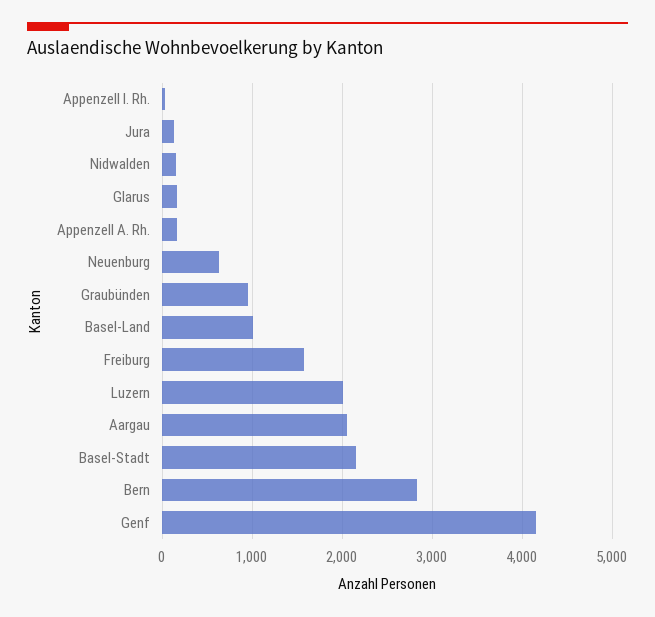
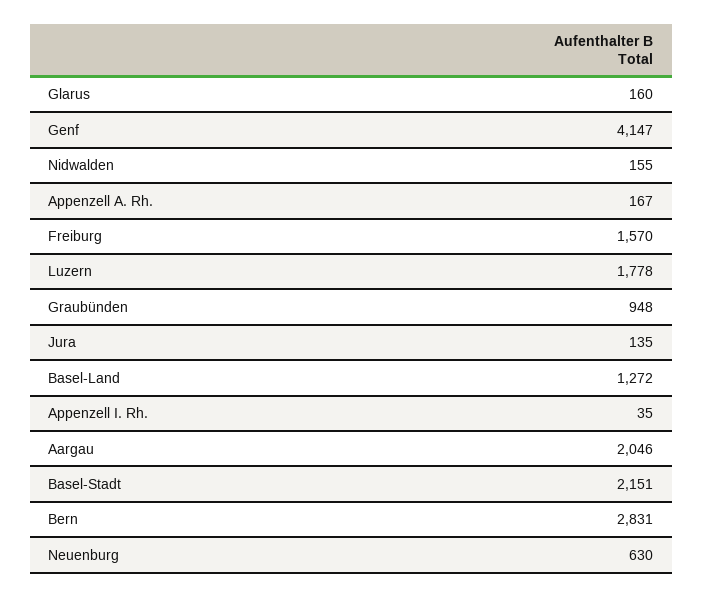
Basel-Land: 1000 -> 1272
Luzern: 2000 -> 1778

